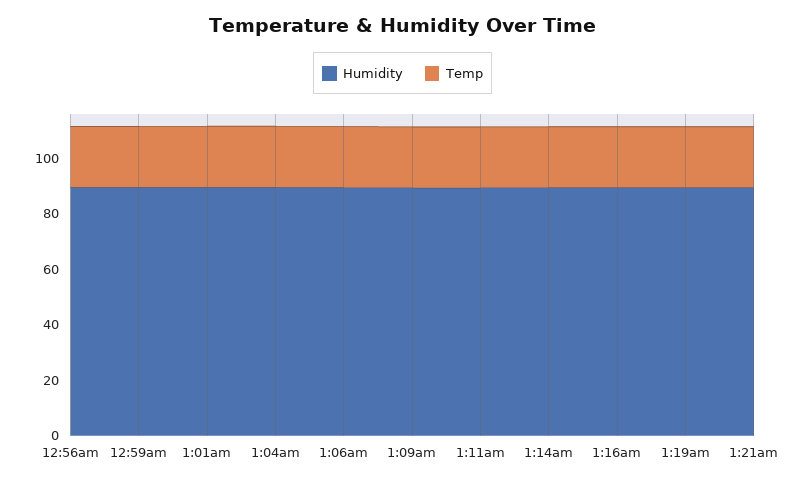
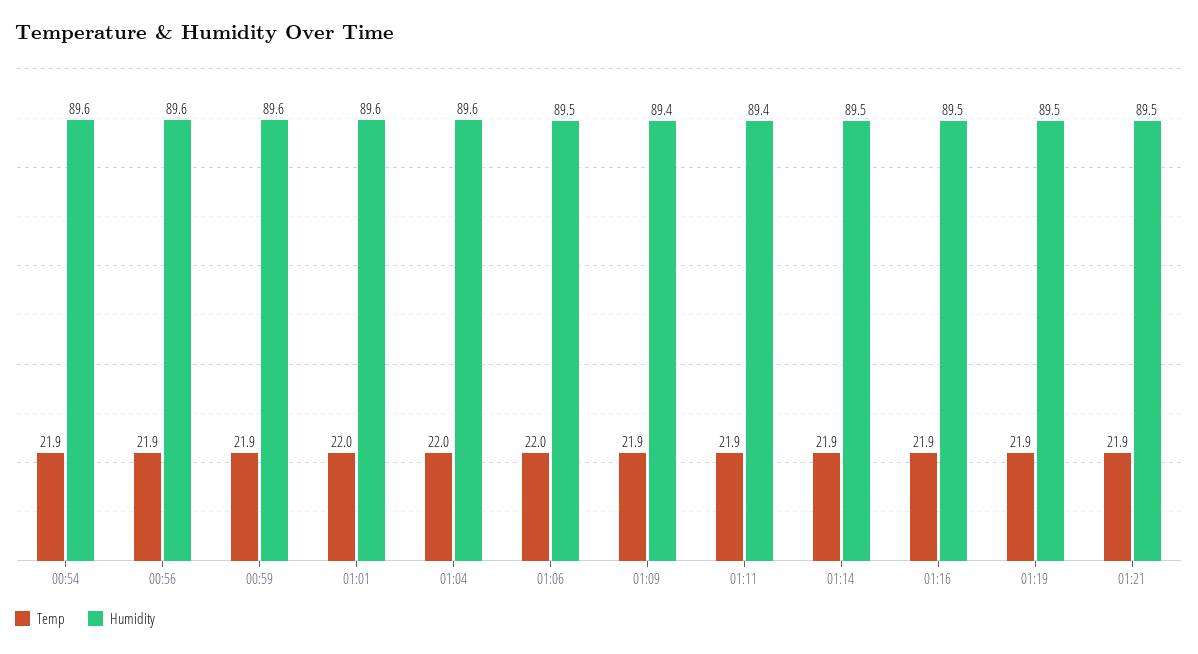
Temp, 00:54: none -> 21.9
Humidity, 00:54: none -> 89.6

